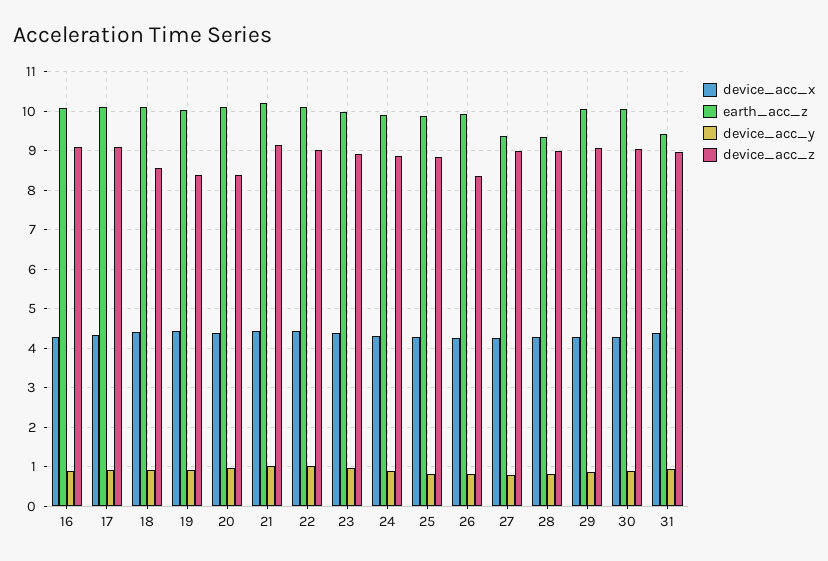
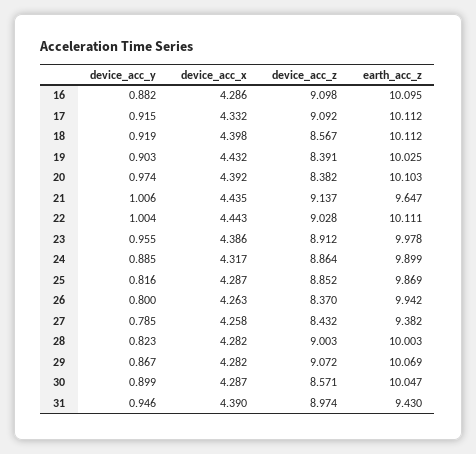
earth_acc_z, 21: 10.2 -> 9.647
device_acc_z, 27: 9 -> 8.432
earth_acc_z, 28: 9.4 -> 10.003
device_acc_z, 30: 9 -> 8.571

